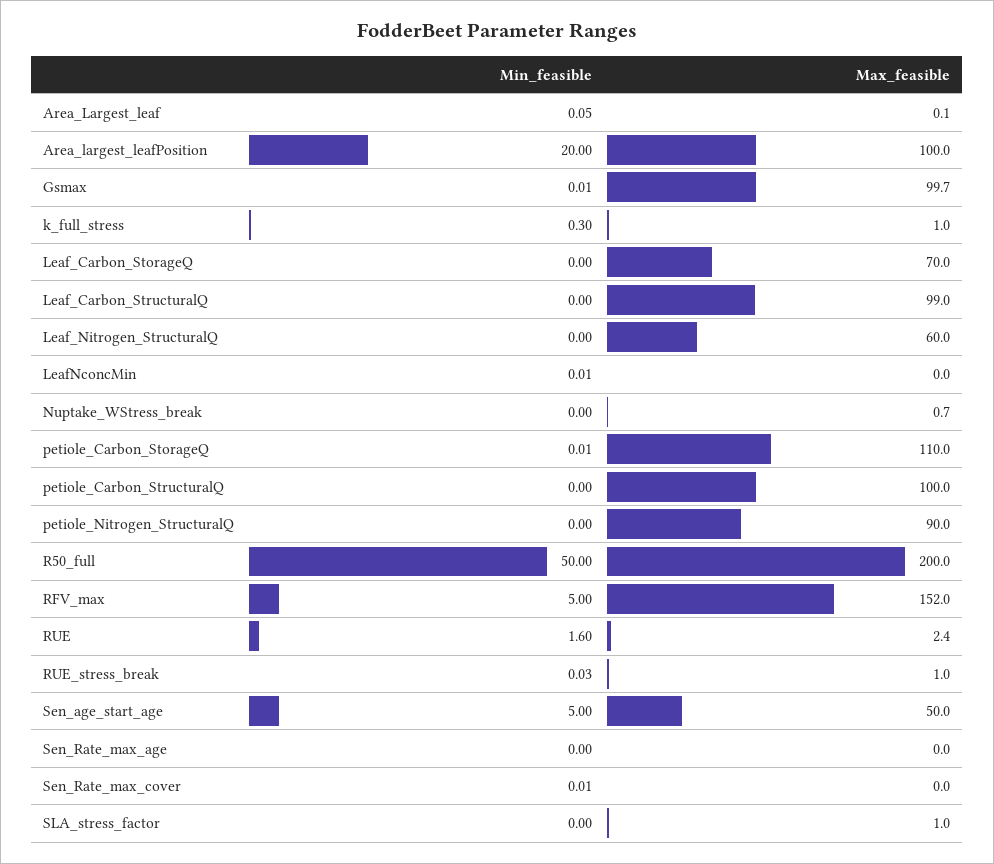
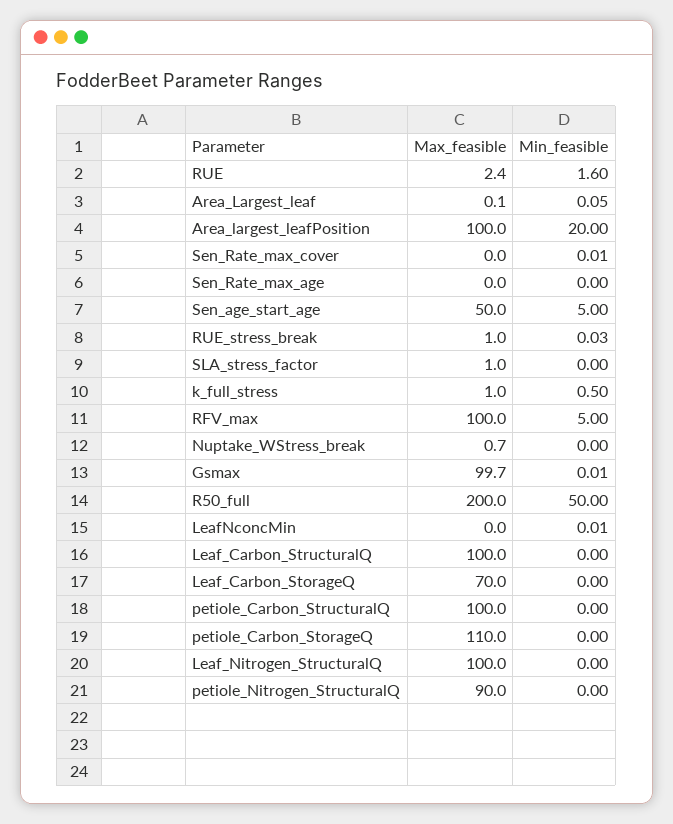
Min_feasible, k_full_stress: 0.3 -> 0.5
Max_feasible, Leaf_Carbon_StructuralQ: 99 -> 100
Max_feasible, Leaf_Nitrogen_StructuralQ: 60 -> 100
Min_feasible, petiole_Carbon_StorageQ: 0.01 -> 0
Max_feasible, RFV_max: 152 -> 100

